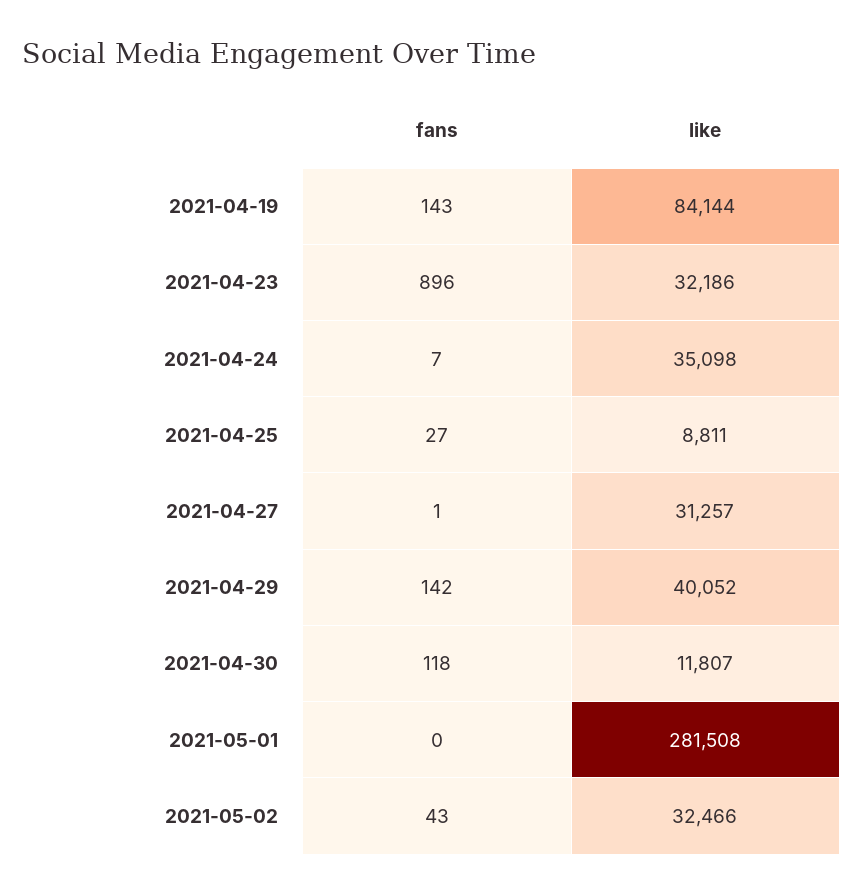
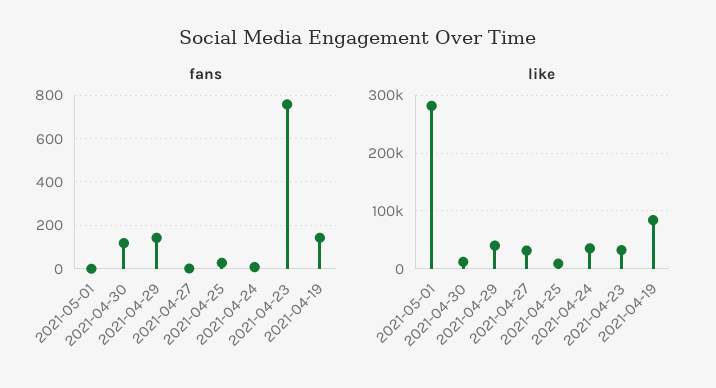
fans, 2021-04-23: 896 -> 750
fans, 2021-05-02: 43 -> none
like, 2021-05-02: 32466 -> none

